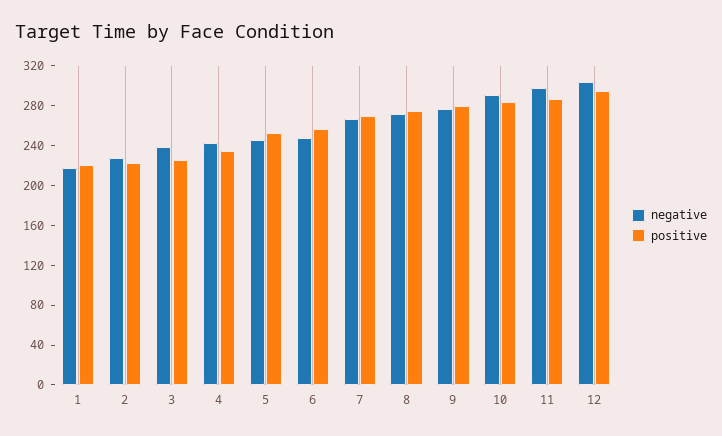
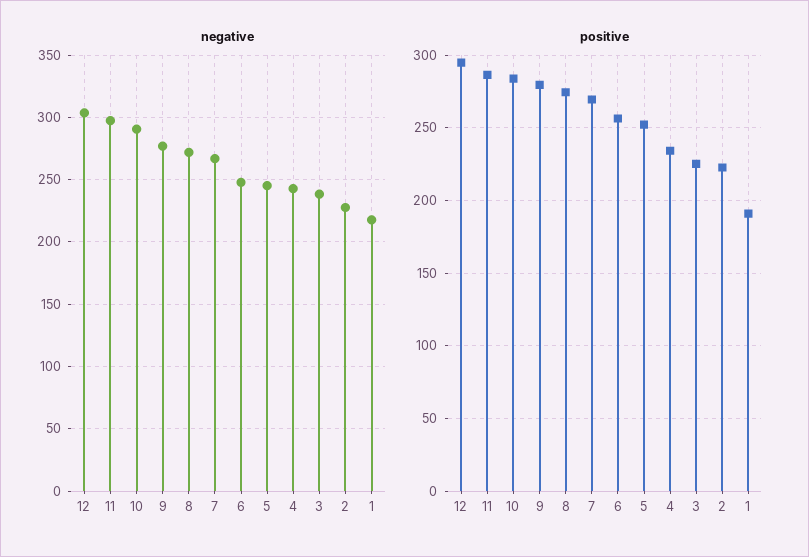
positive, 1: 220 -> 190

